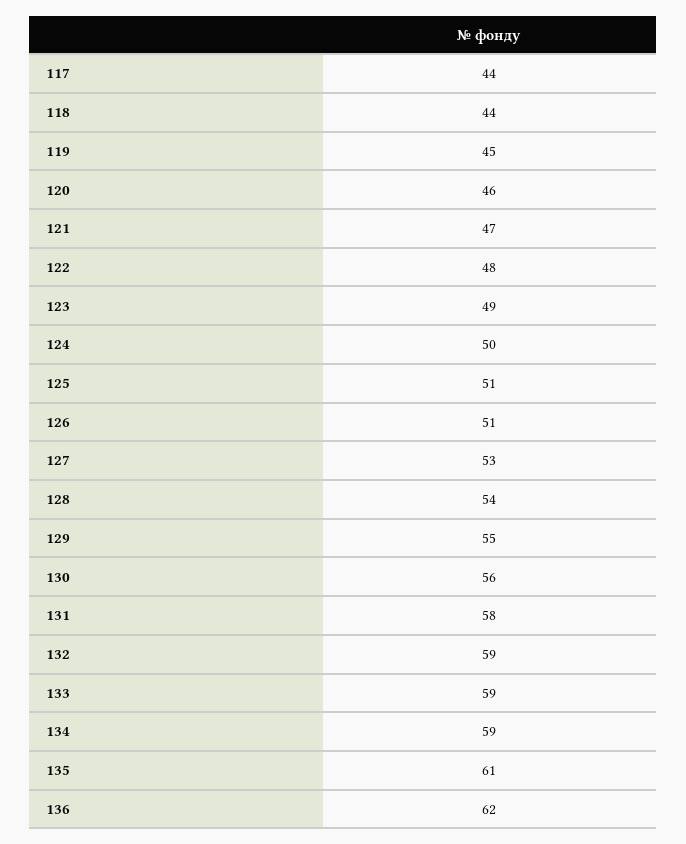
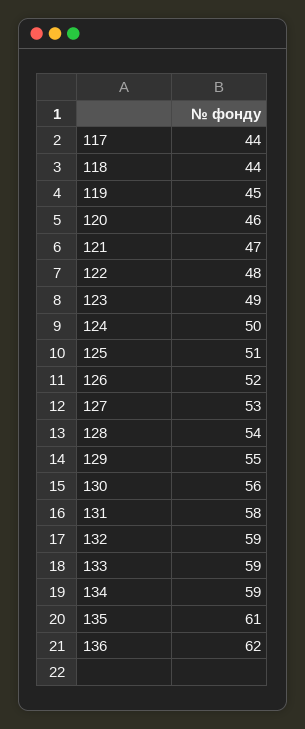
126: 51 -> 52

